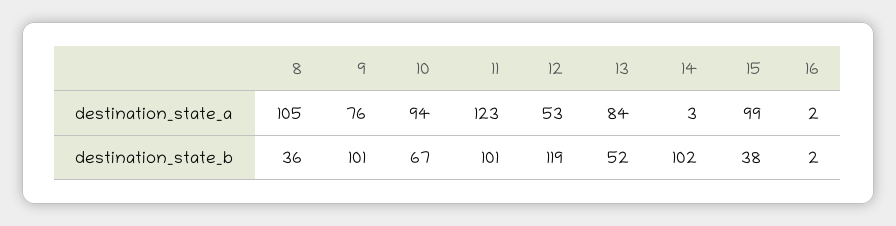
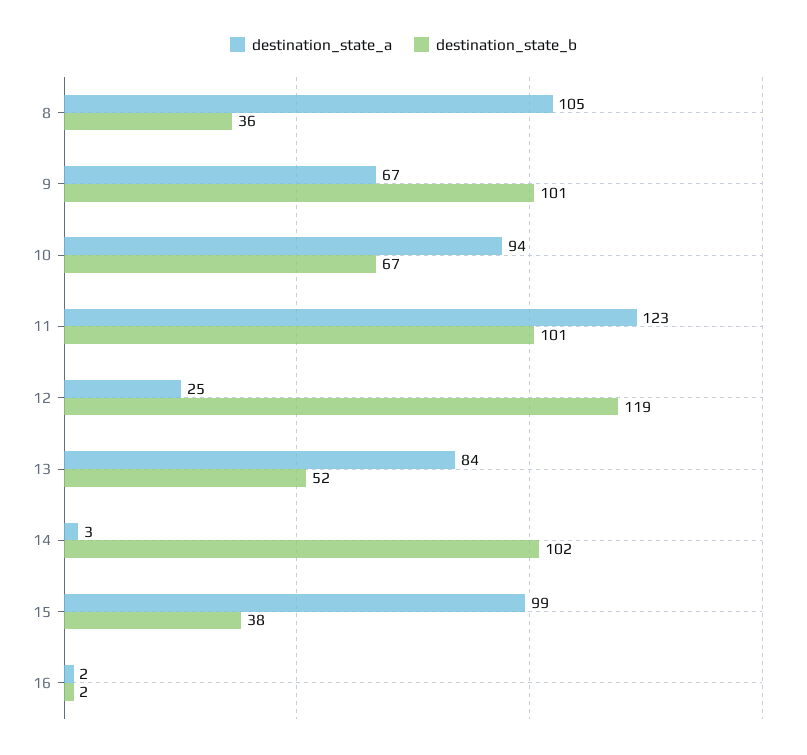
destination_state_a, 9: 76 -> 67
destination_state_a, 12: 53 -> 25

